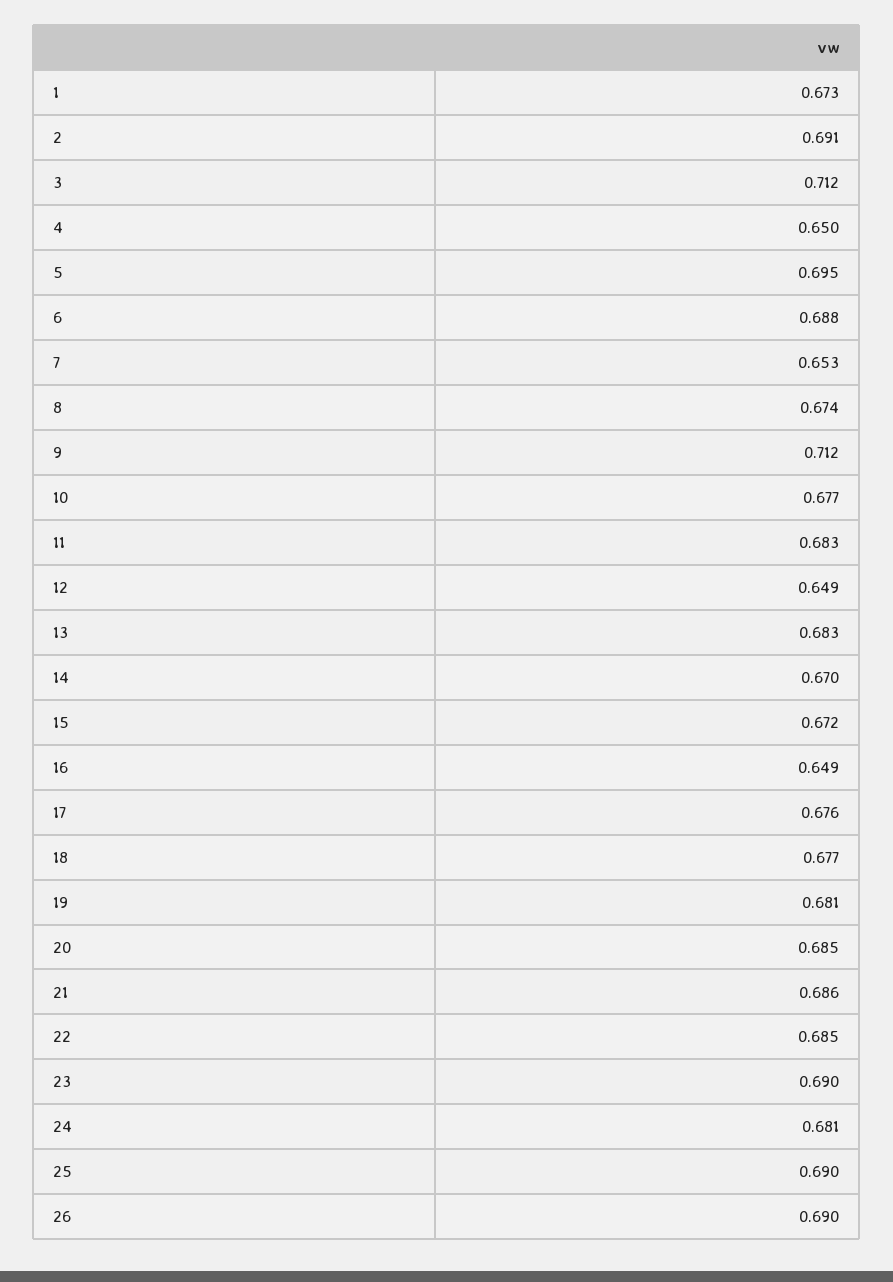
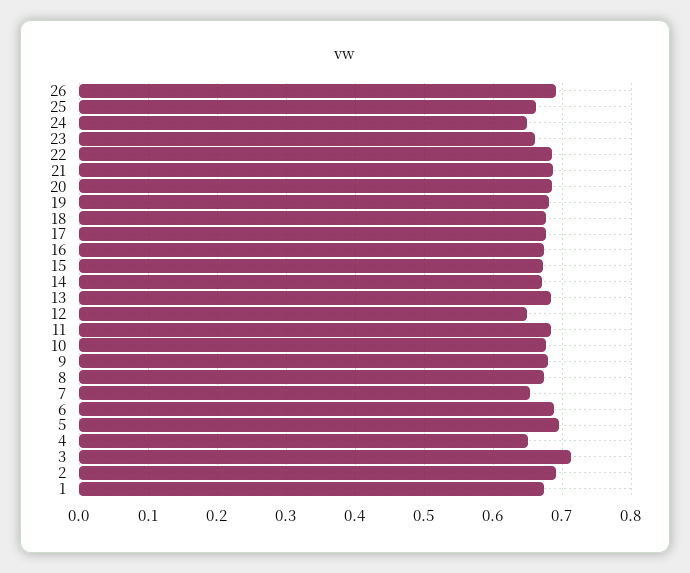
9: 0.712 -> 0.68
16: 0.649 -> 0.67
23: 0.69 -> 0.66
24: 0.681 -> 0.65
25: 0.69 -> 0.66

